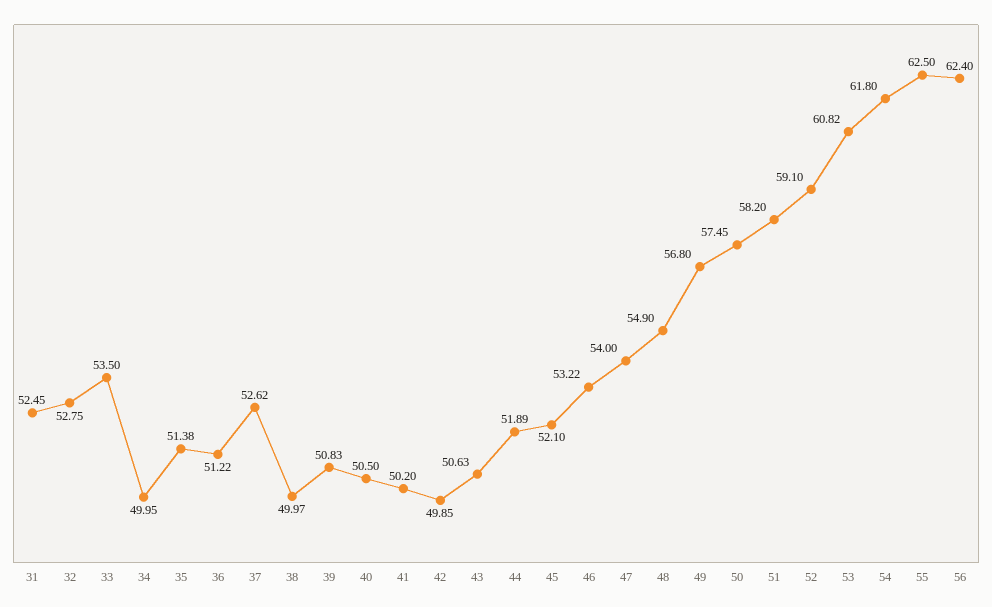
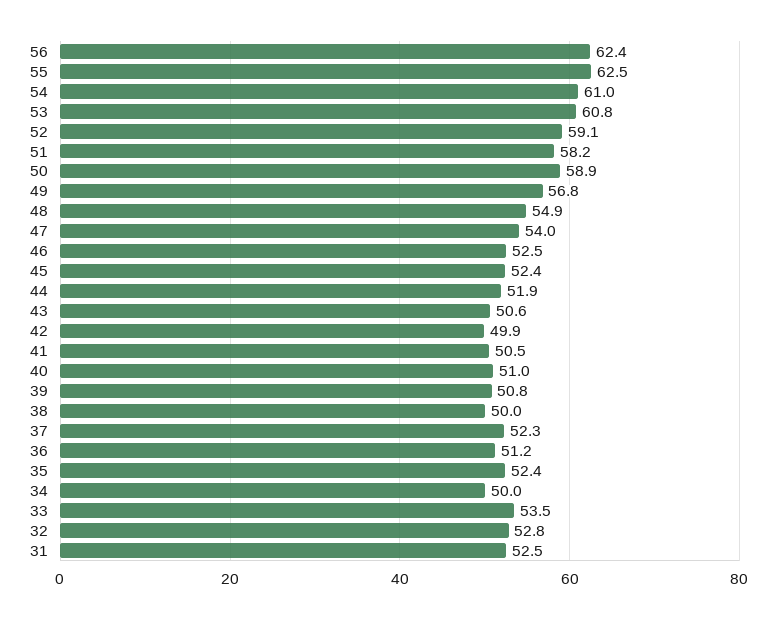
35: 51.38 -> 52.4
37: 52.62 -> 52.3
40: 50.5 -> 51
41: 50.2 -> 50.5
45: 52.1 -> 52.4
46: 53.22 -> 52.5
50: 57.45 -> 58.9
54: 61.8 -> 61

